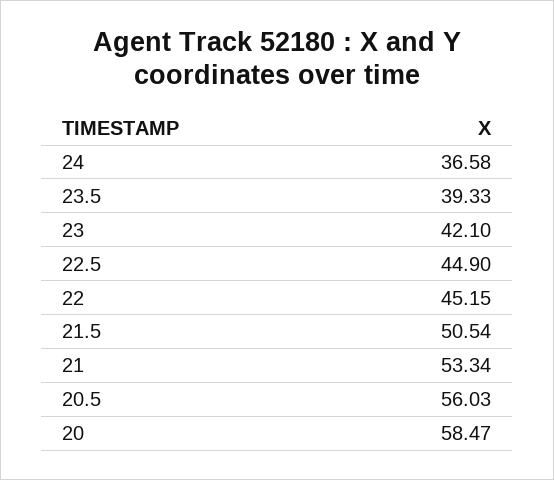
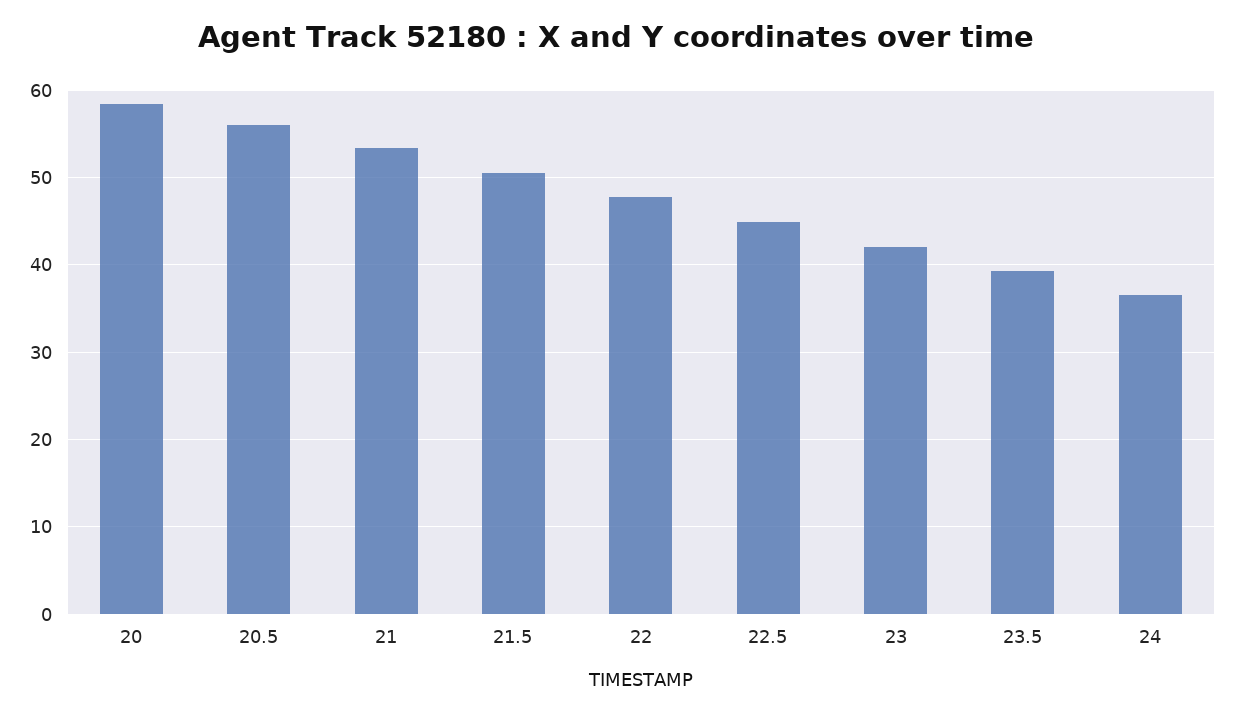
22: 45.15 -> 48

